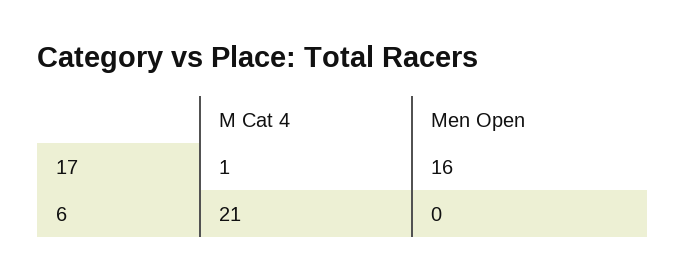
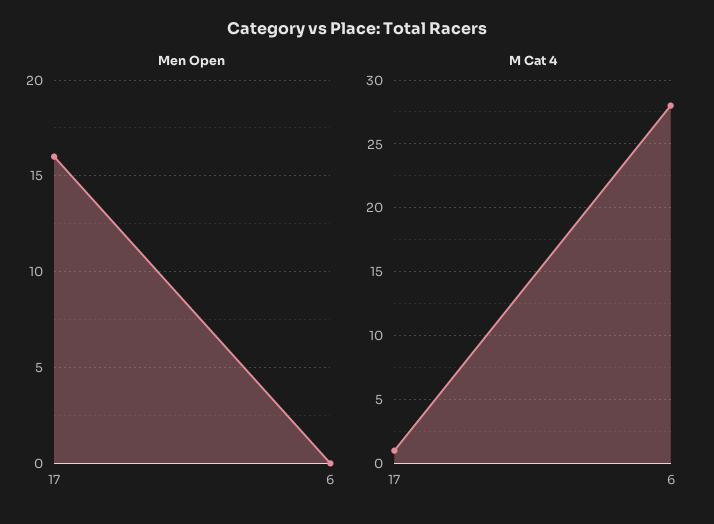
M Cat 4, 6: 21 -> 28

